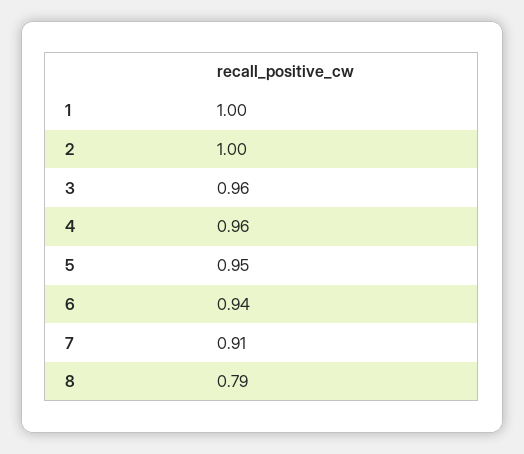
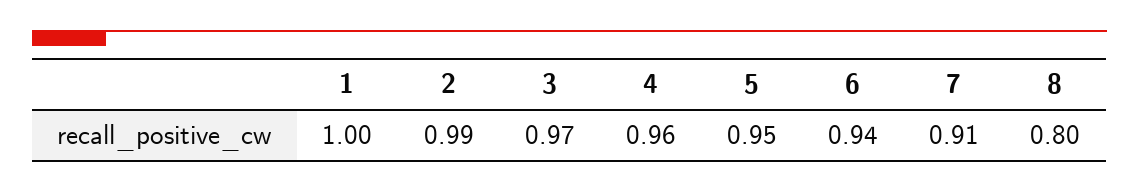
2: 1 -> 0.99
3: 0.96 -> 0.97
8: 0.79 -> 0.8

